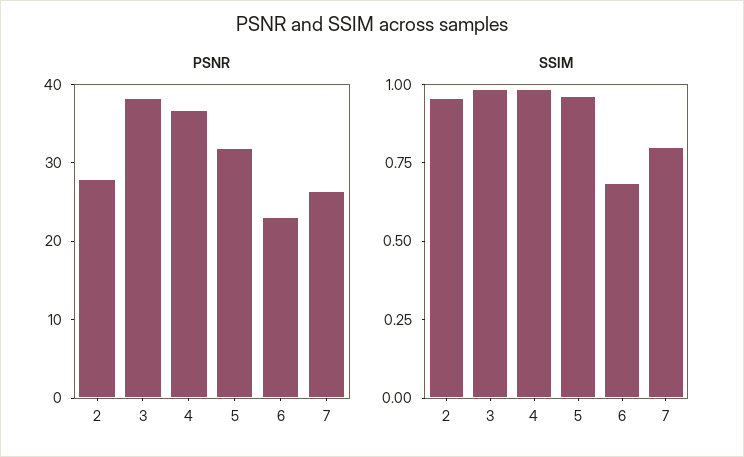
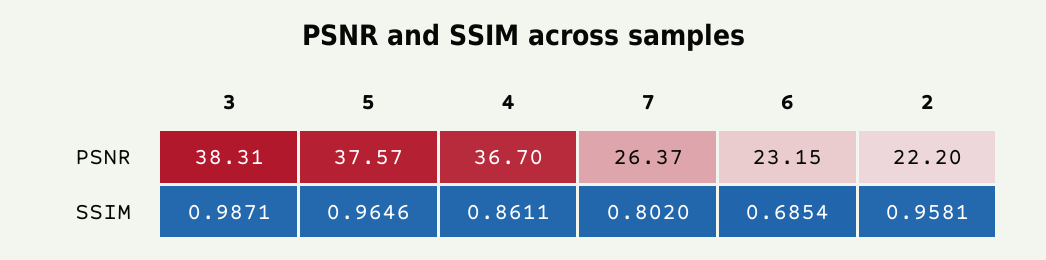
PSNR, 2: 28 -> 22.2
PSNR, 5: 32 -> 37.57
SSIM, 4: 1 -> 0.8611

